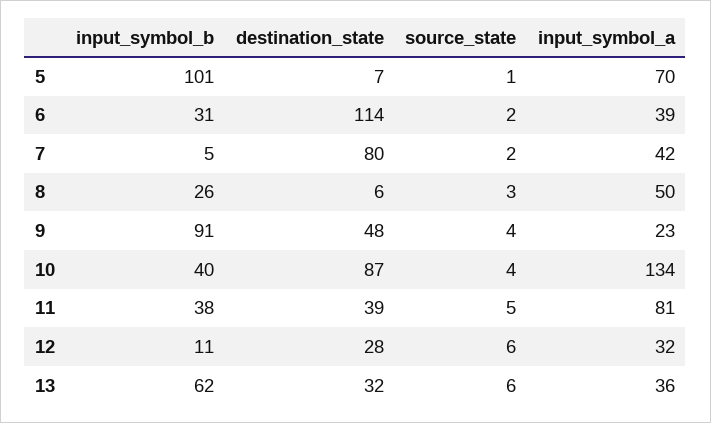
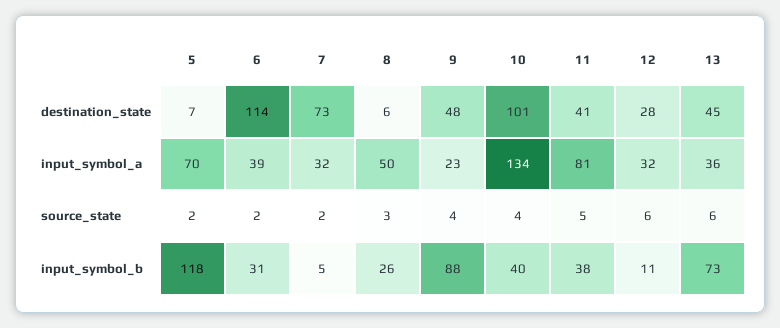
input_symbol_b, 5: 101 -> 118
source_state, 5: 1 -> 2
destination_state, 7: 80 -> 73
input_symbol_a, 7: 42 -> 32
input_symbol_b, 9: 91 -> 88
destination_state, 10: 87 -> 101
destination_state, 11: 39 -> 41
input_symbol_b, 13: 62 -> 73
destination_state, 13: 32 -> 45

